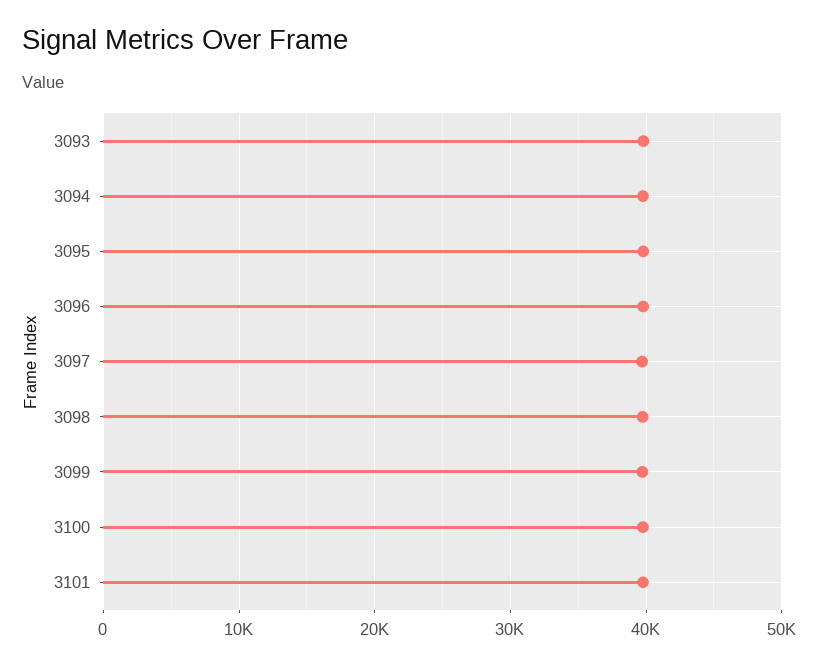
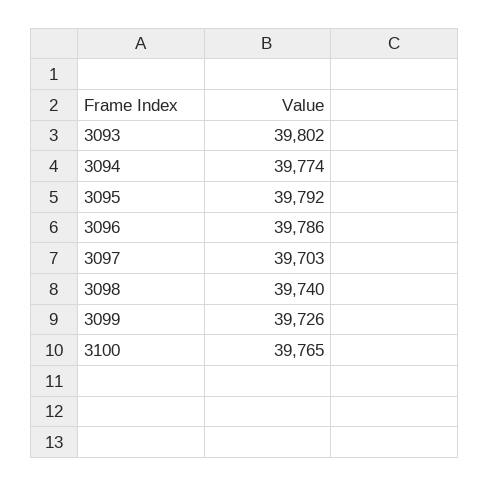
3101: 40000 -> none

